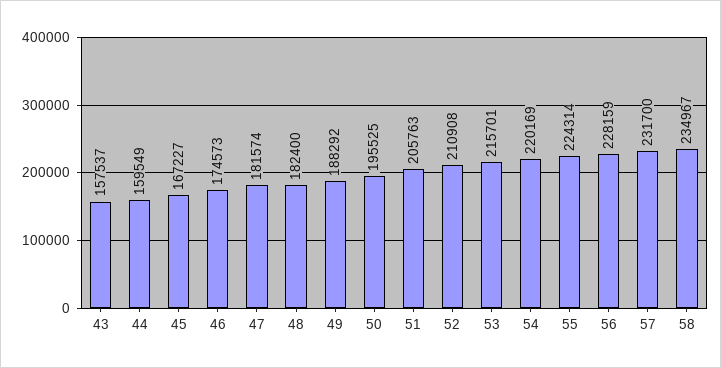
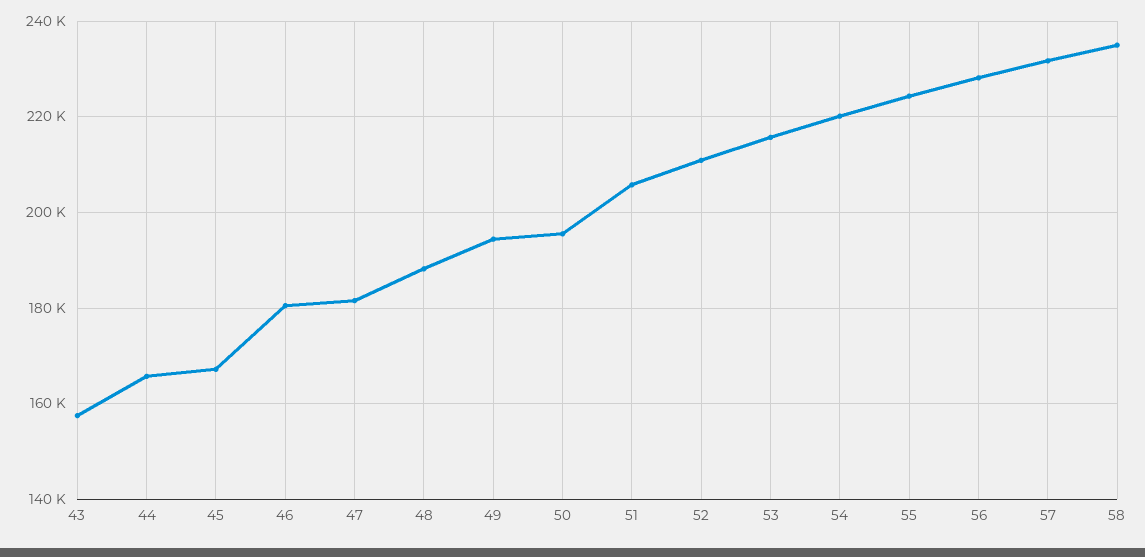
44: 159549 -> 166000
46: 174573 -> 180000
48: 182400 -> 188000
49: 188292 -> 194000

